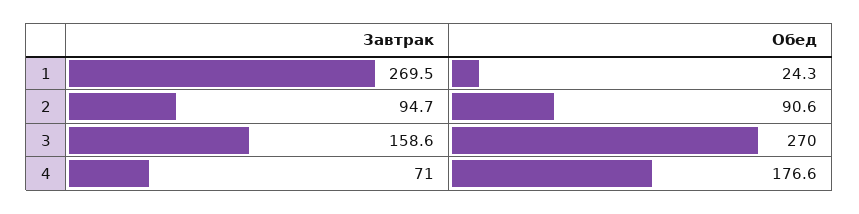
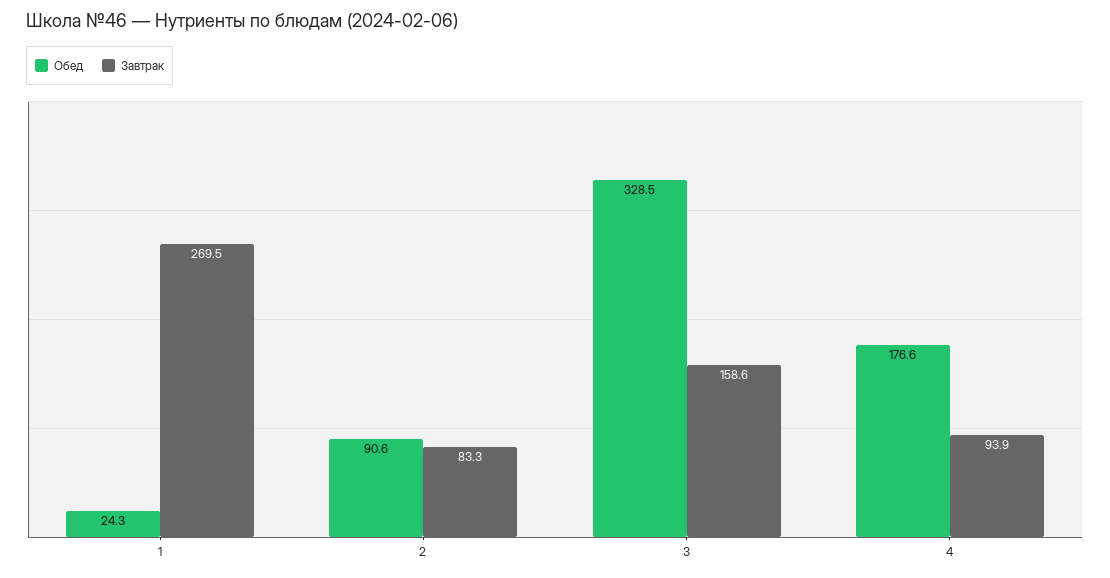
Завтрак, 2: 94.7 -> 83.3
Обед, 3: 270 -> 328.5
Завтрак, 4: 71 -> 93.9

